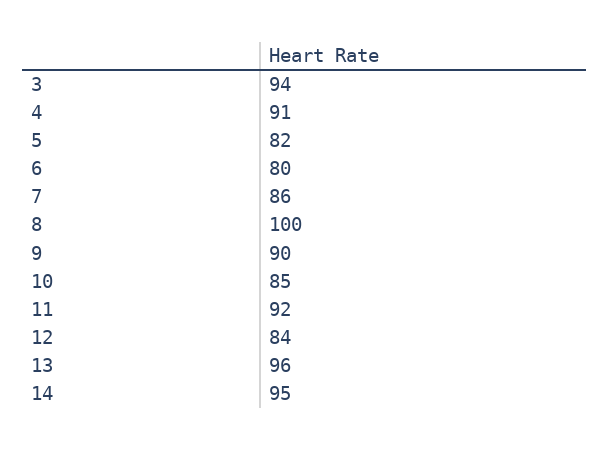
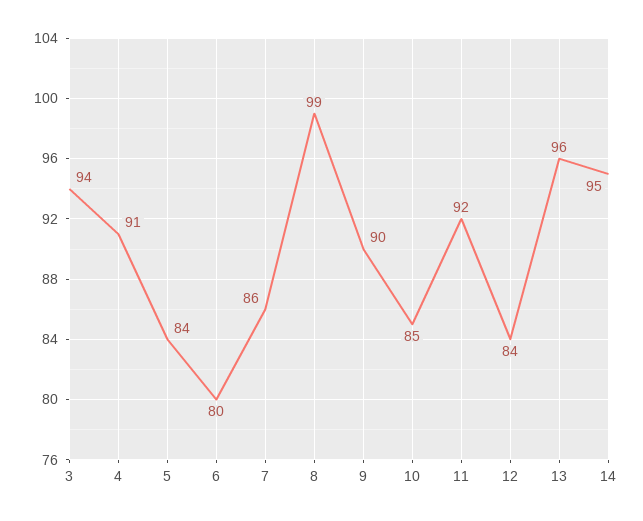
5: 82 -> 84
8: 100 -> 99

